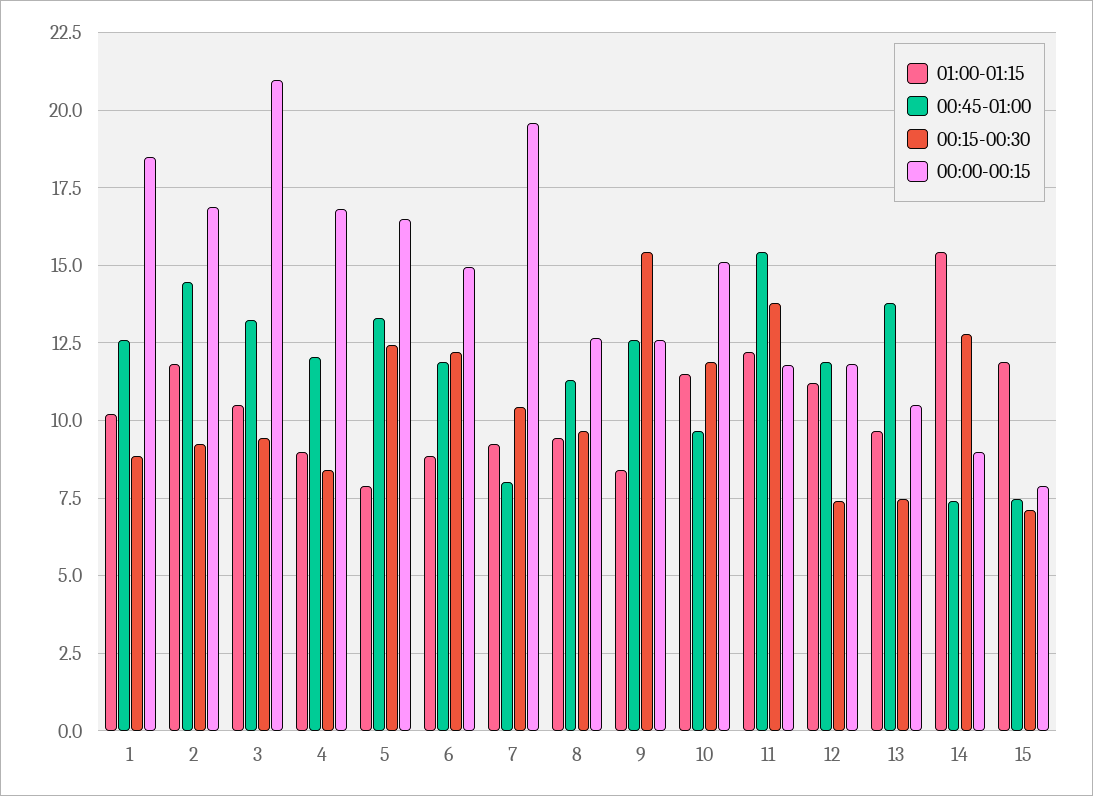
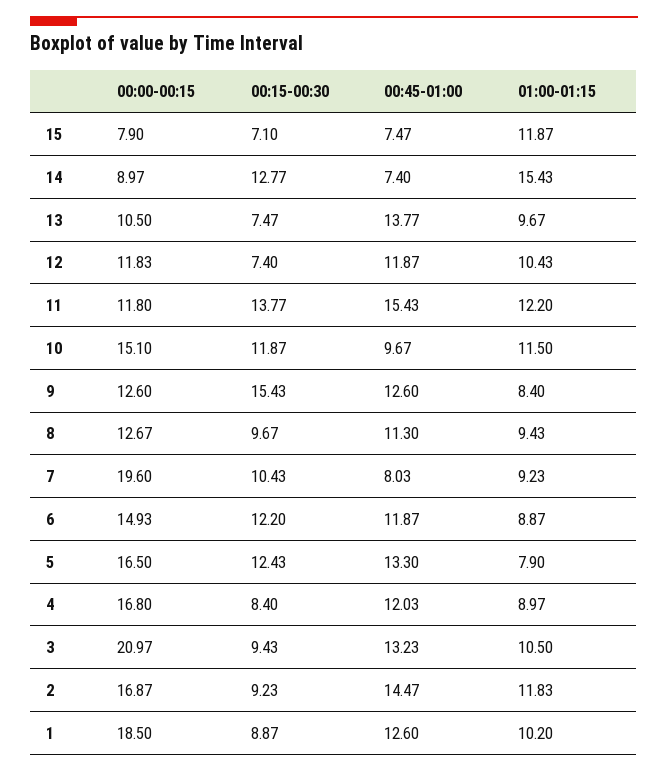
01:00-01:15, 12: 11.25 -> 10.43

